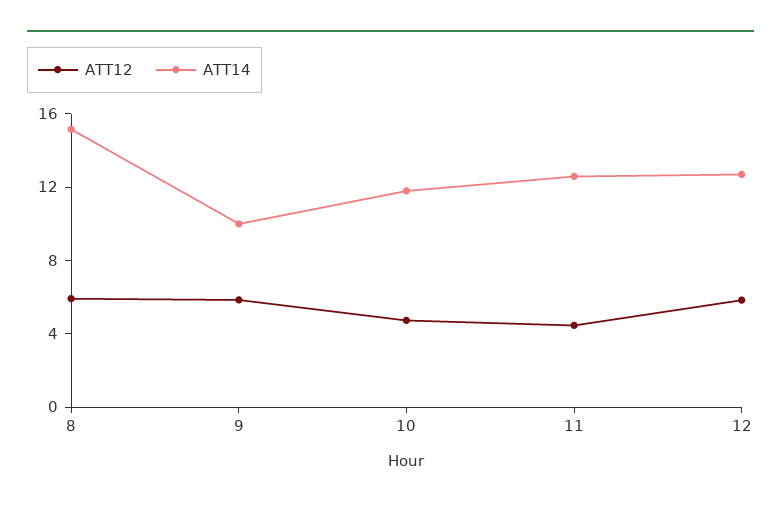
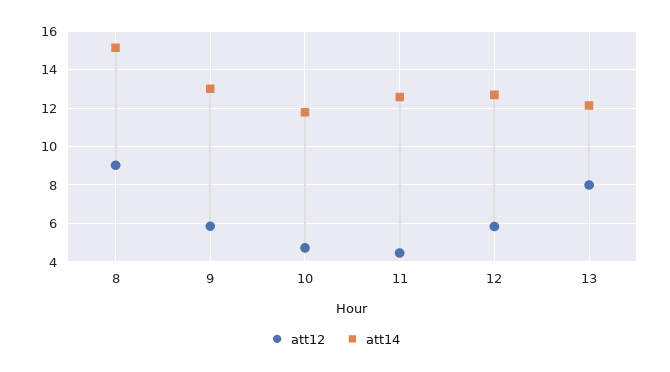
ATT12, 8: 6 -> 9
ATT14, 9: 10 -> 13
ATT12, 13: none -> 8
ATT14, 13: none -> 12

